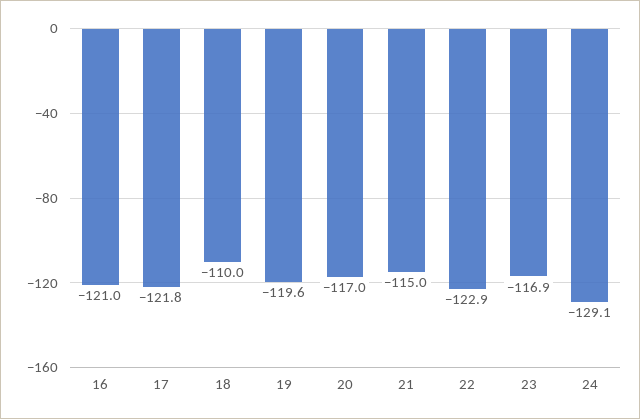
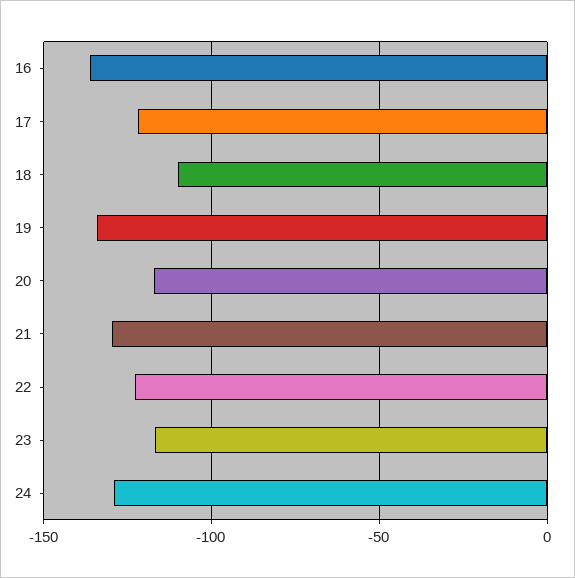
16: -121 -> -135
19: -119.6 -> -135
21: -115 -> -130

